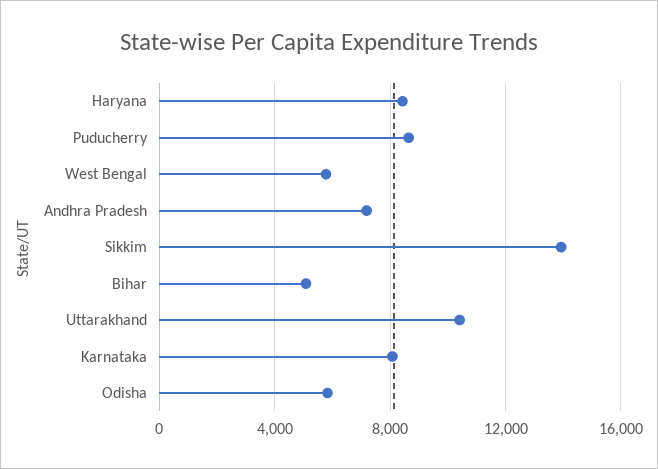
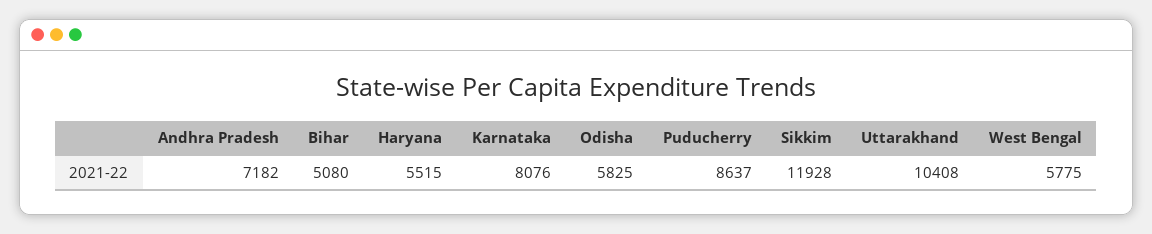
Haryana: 8500 -> 5515
Sikkim: 14000 -> 11928

